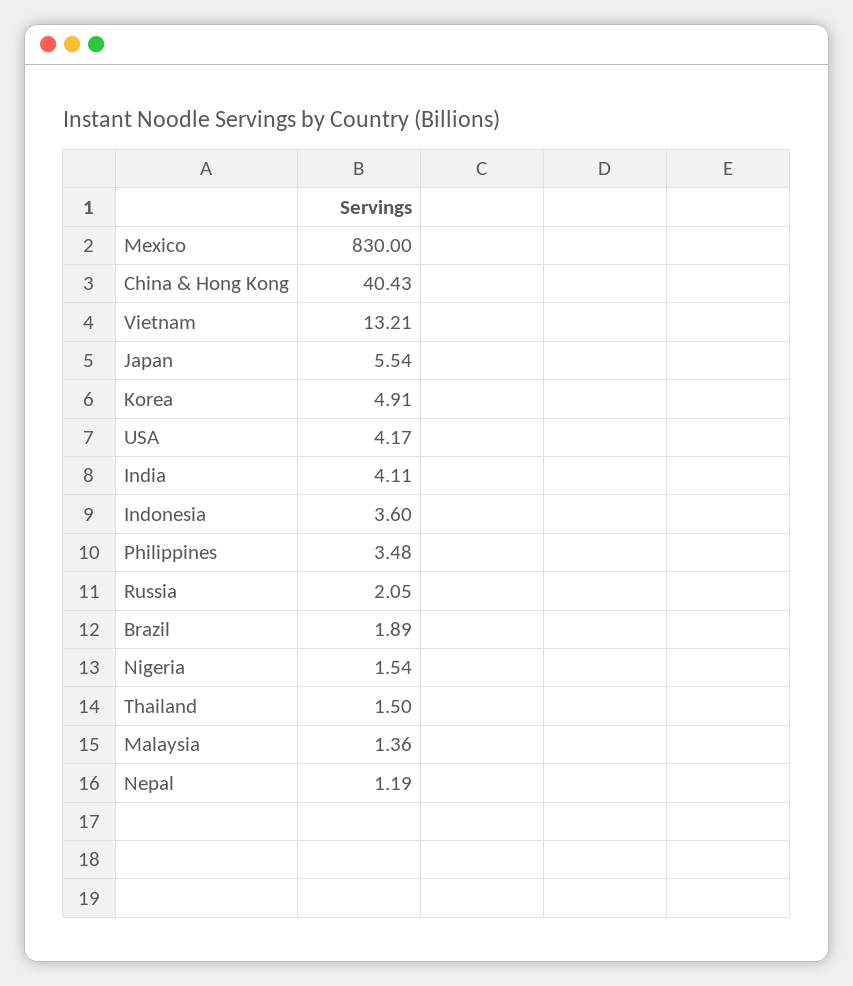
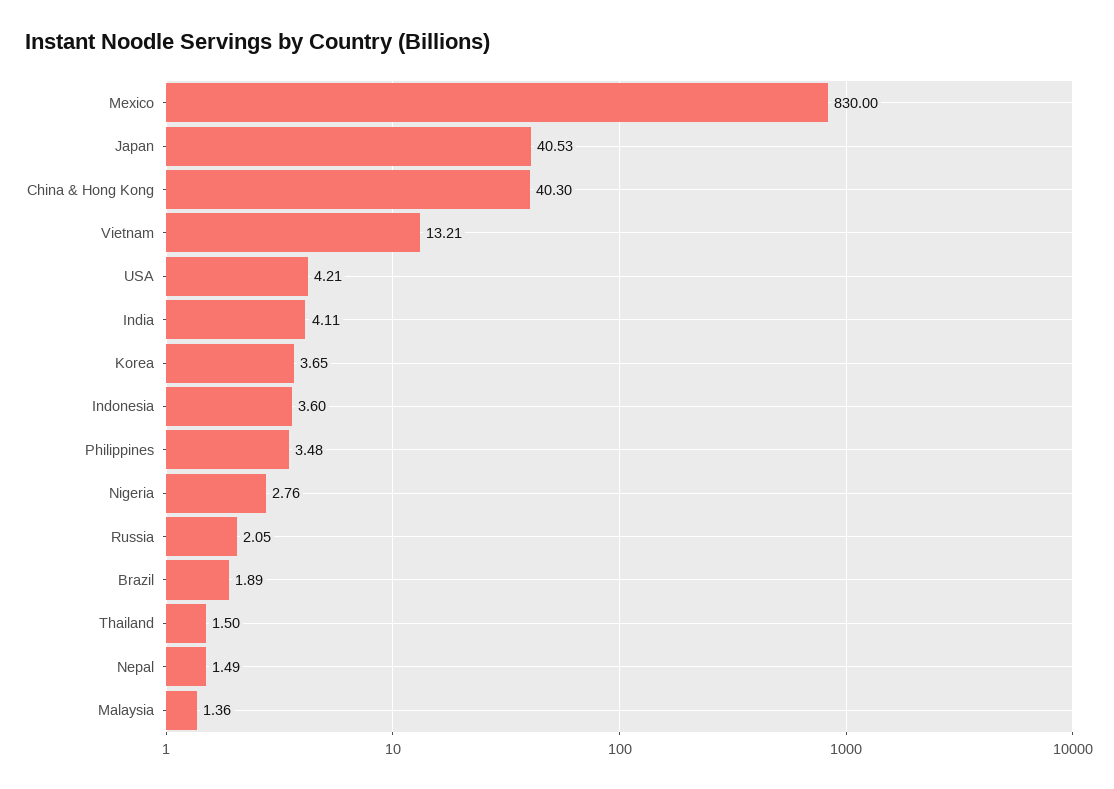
China & Hong Kong: 40.43 -> 40.3
Japan: 5.54 -> 40.53
Korea: 4.91 -> 3.65
USA: 4.17 -> 4.21
Nigeria: 1.54 -> 2.76
Nepal: 1.19 -> 1.49

